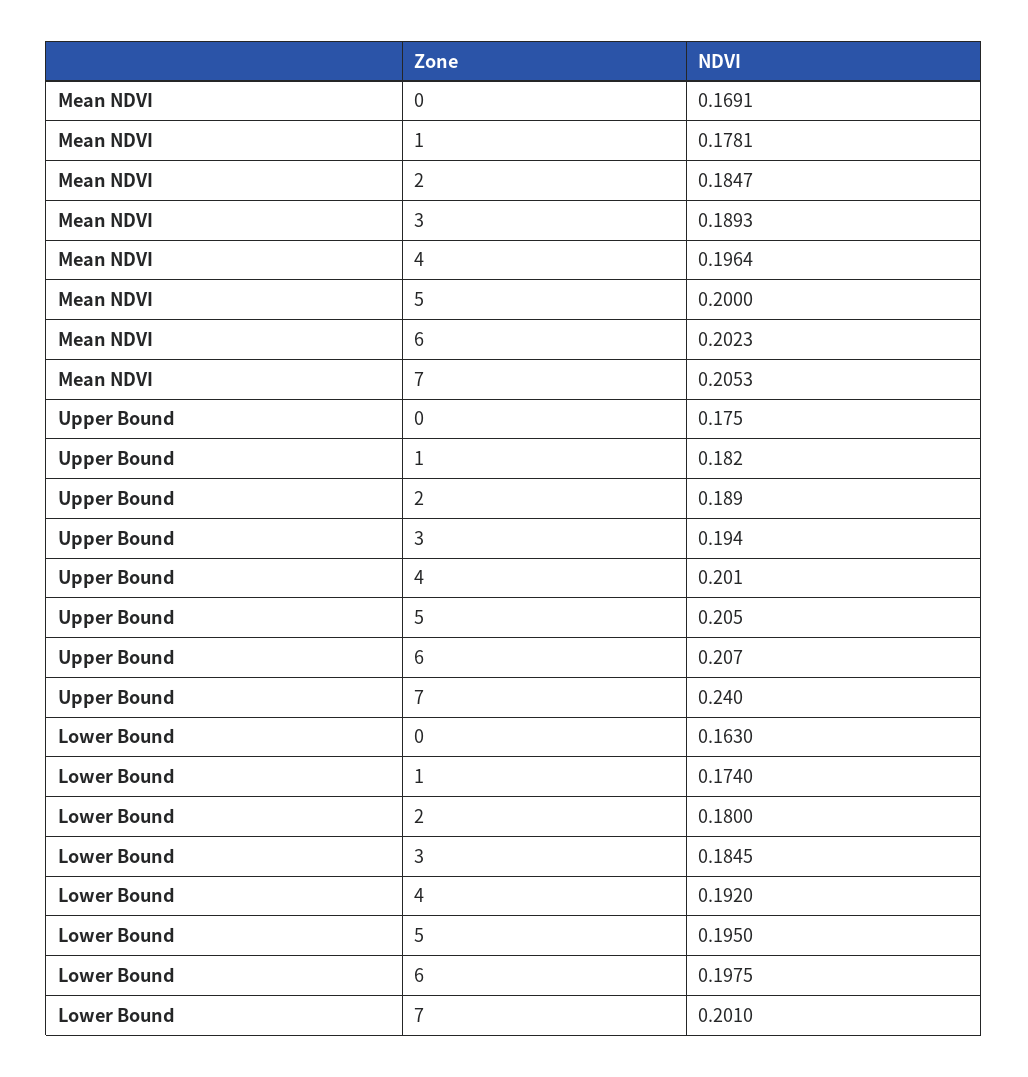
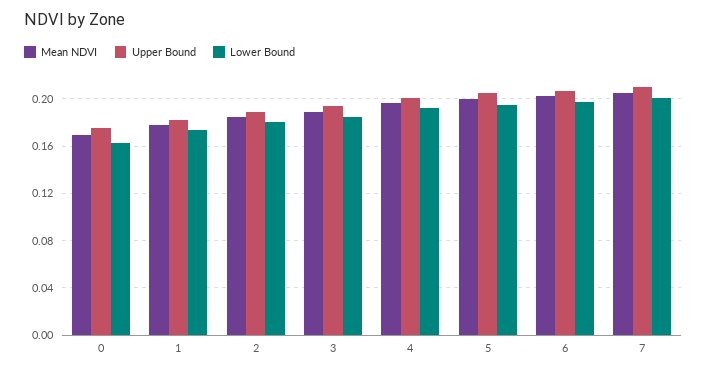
Upper Bound, 7: 0.24 -> 0.21

